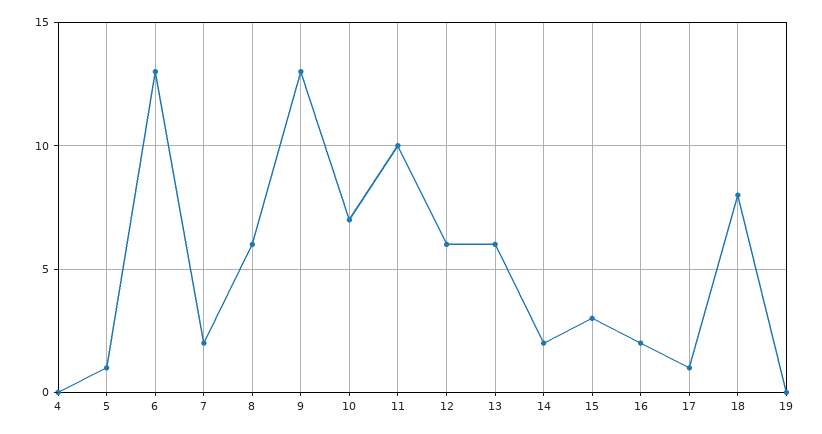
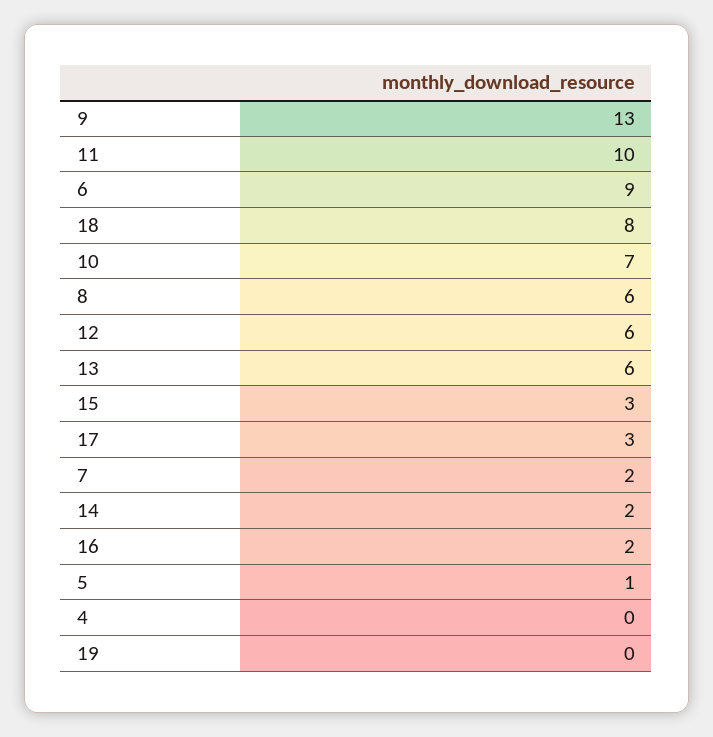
6: 13 -> 9
17: 1 -> 3

